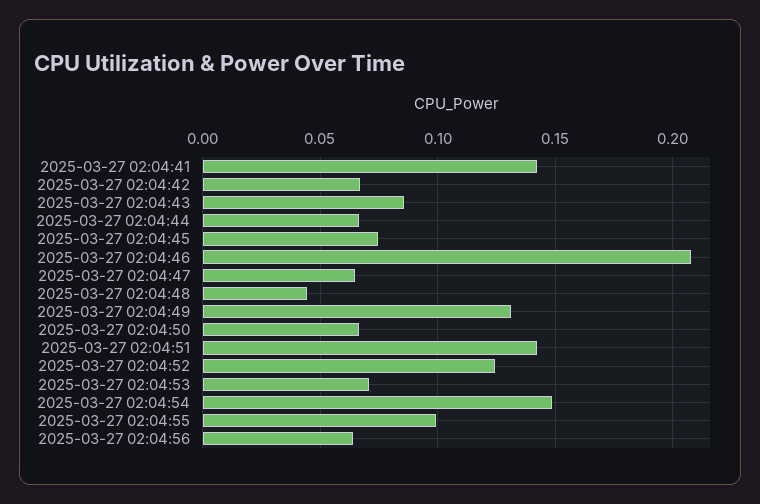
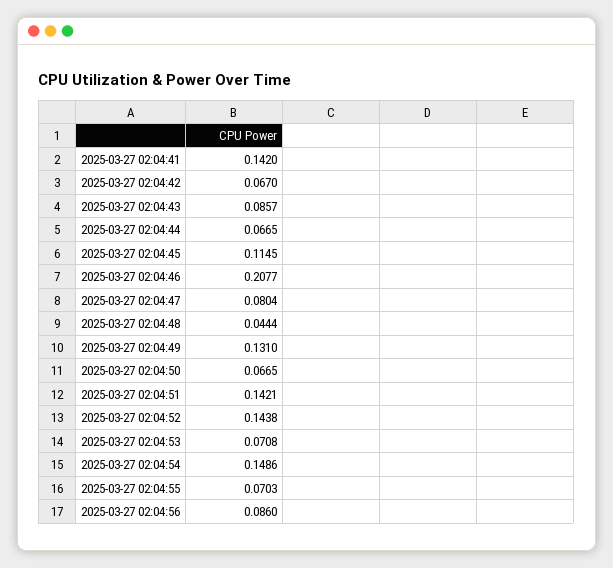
2025-03-27 02:04:45: 0.075 -> 0.1145
2025-03-27 02:04:47: 0.065 -> 0.0804
2025-03-27 02:04:52: 0.125 -> 0.1438
2025-03-27 02:04:55: 0.1 -> 0.0703
2025-03-27 02:04:56: 0.065 -> 0.086

